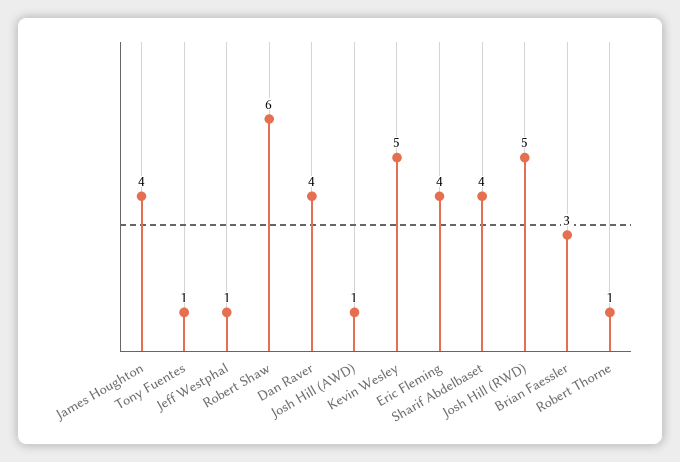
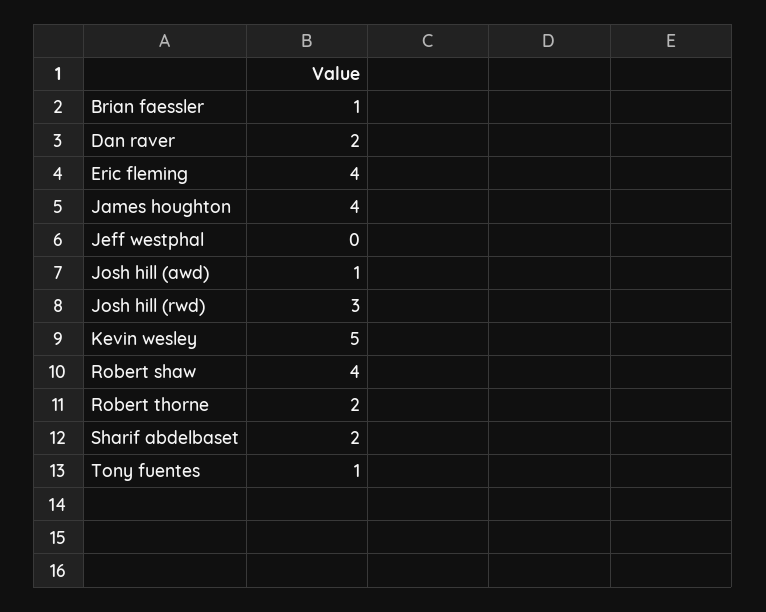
Jeff Westphal: 1 -> 0
Robert Shaw: 6 -> 4
Dan Raver: 4 -> 2
Sharif Abdelbaset: 4 -> 2
Josh Hill (RWD): 5 -> 3
Brian Faessler: 3 -> 1
Robert Thorne: 1 -> 2

